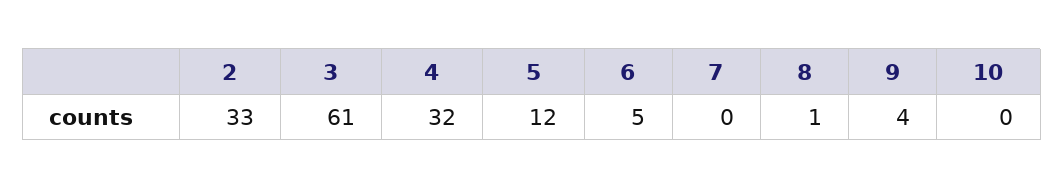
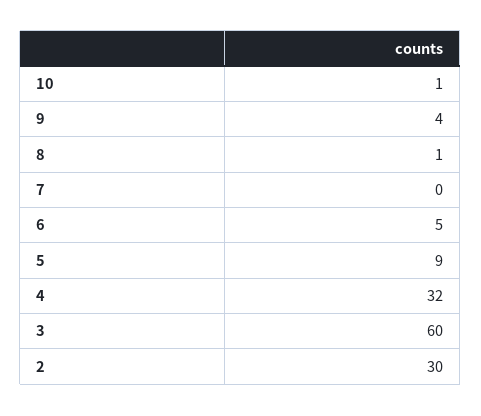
2: 33 -> 30
3: 61 -> 60
5: 12 -> 9
10: 0 -> 1

